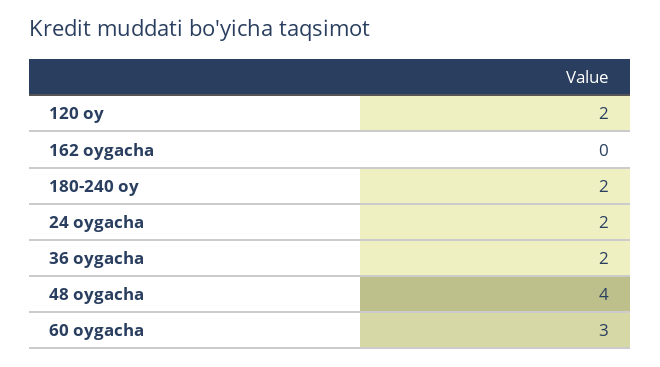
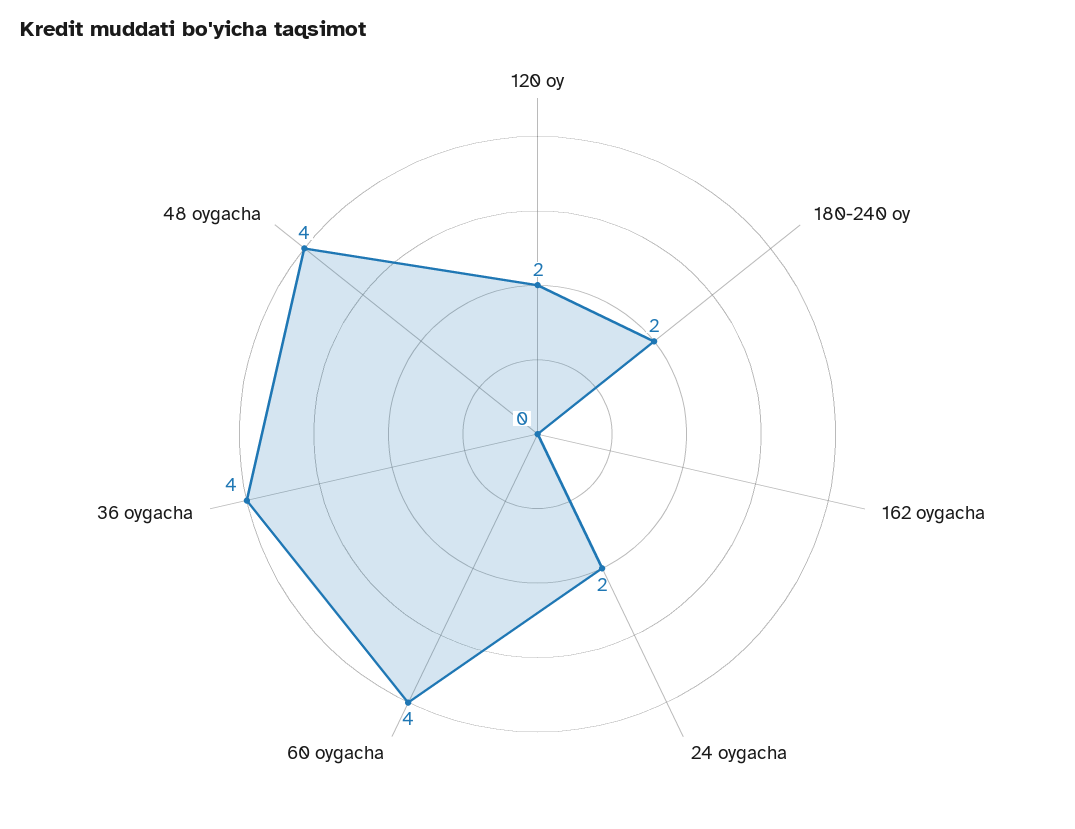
36 oygacha: 2 -> 4
60 oygacha: 3 -> 4

